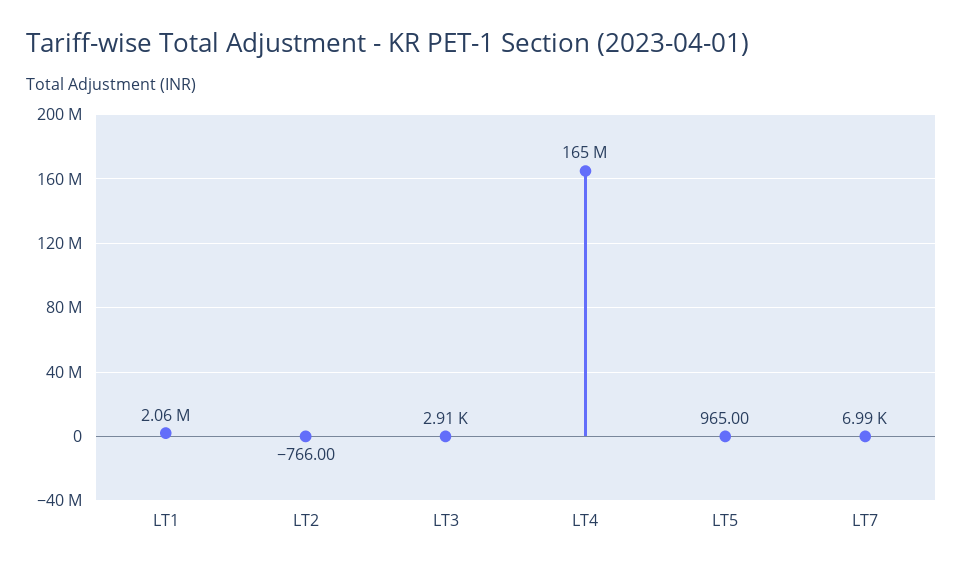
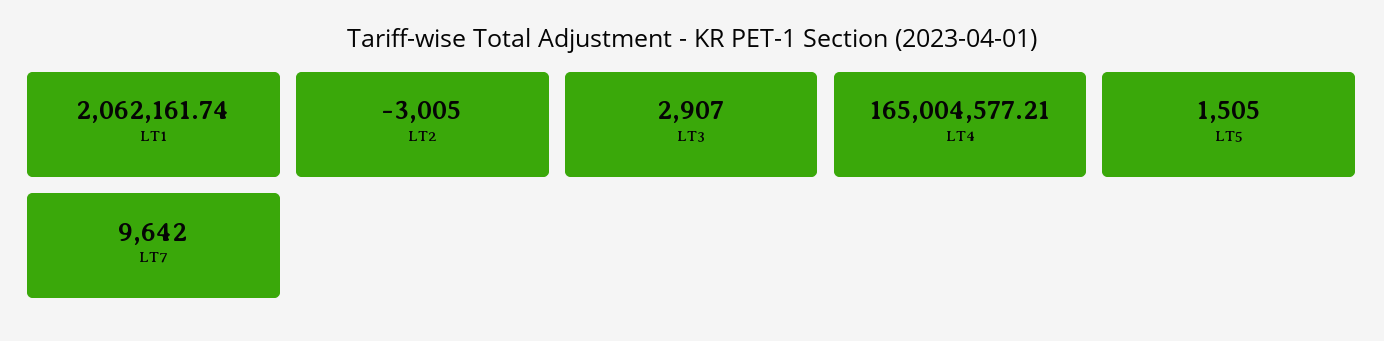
LT2: -766 -> -3005
LT5: 965 -> 1505
LT7: 6990 -> 9642

